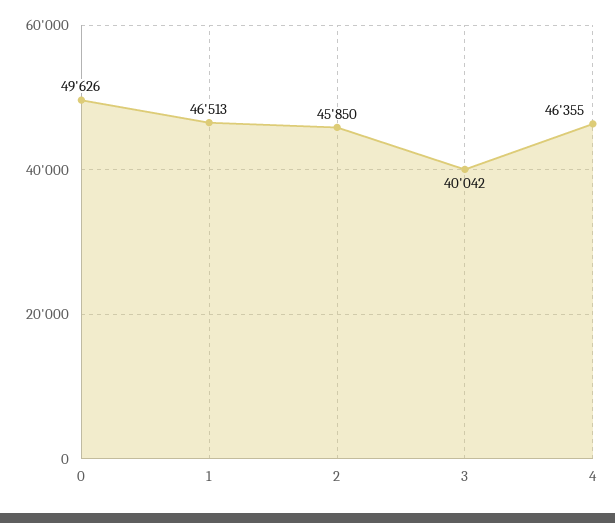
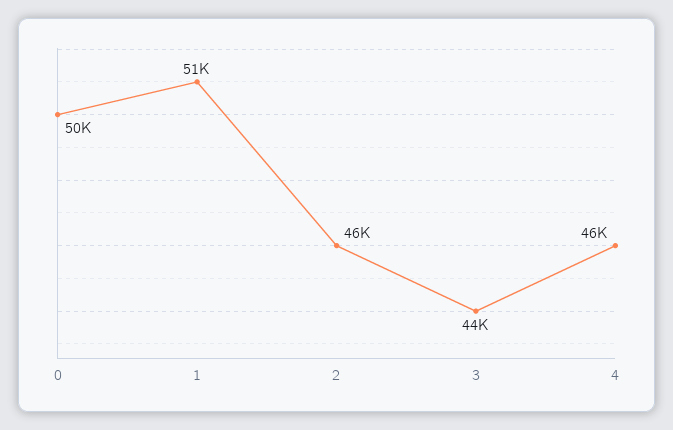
1: 46513 -> 51000
3: 40042 -> 44000

